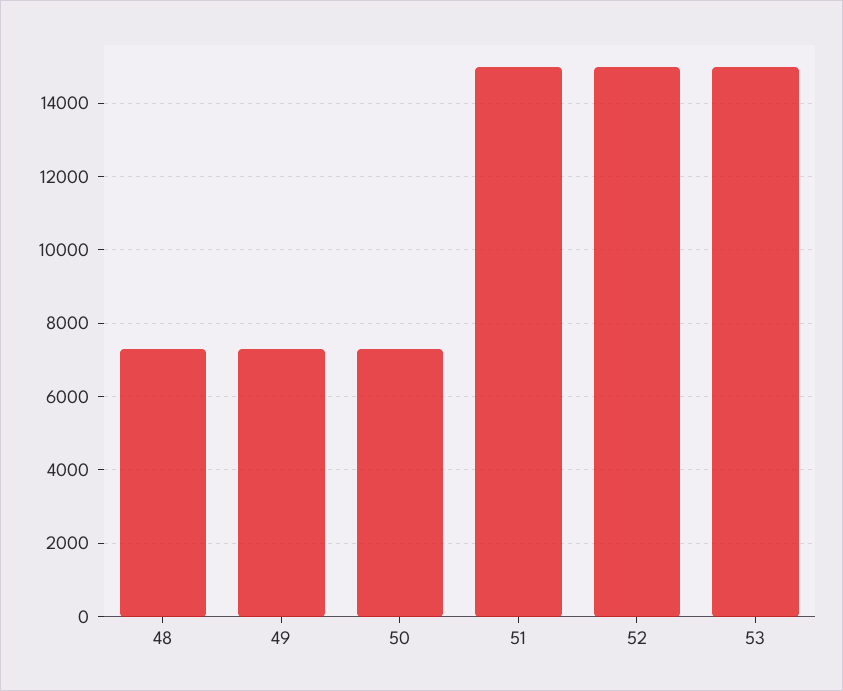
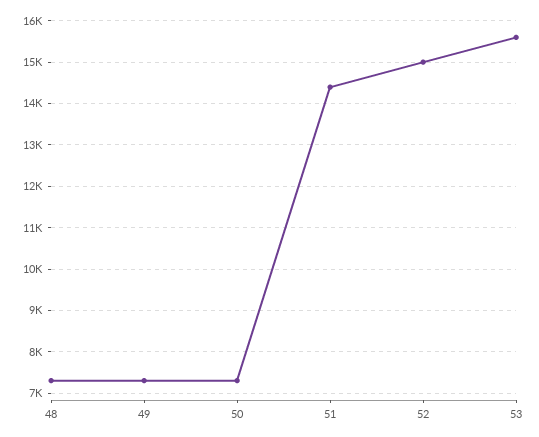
51: 15000 -> 14400
53: 15000 -> 15600

